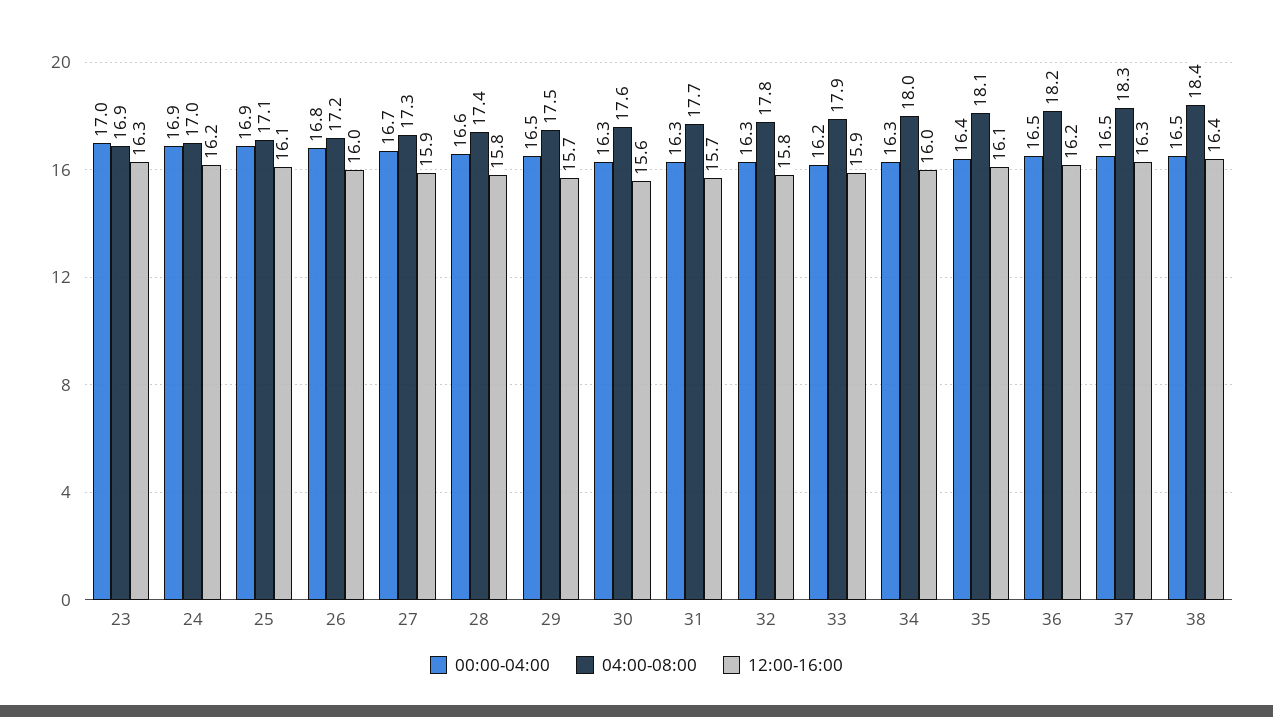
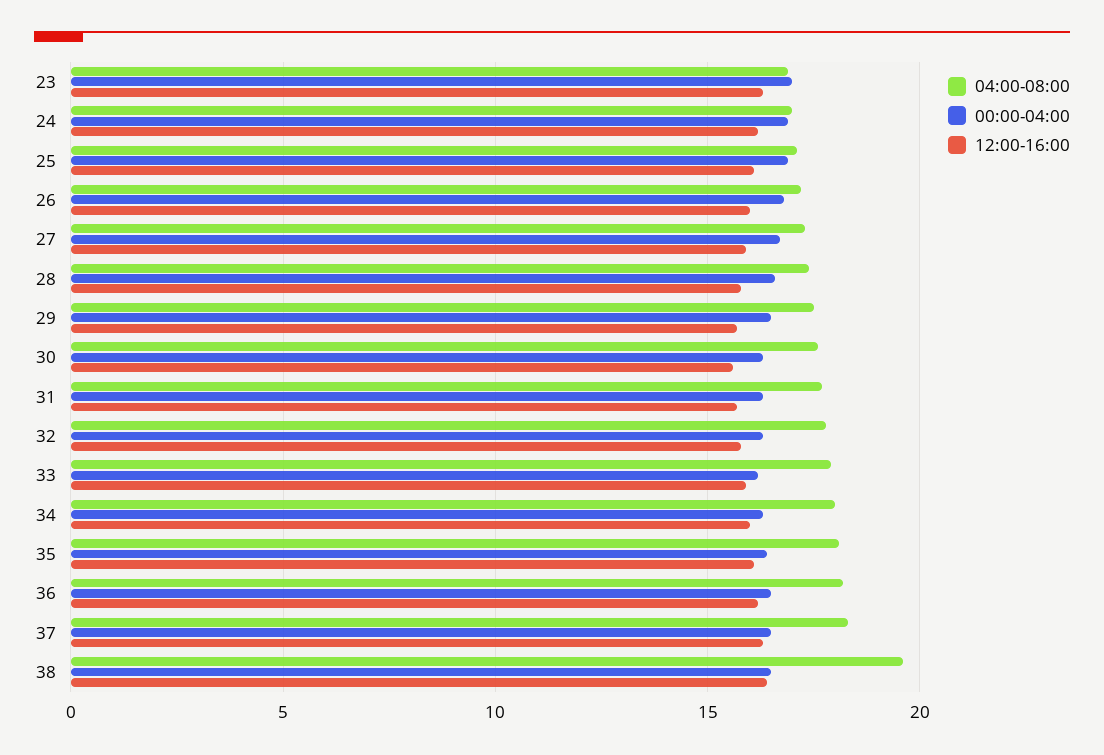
04:00-08:00, 38: 18.4 -> 19.5

